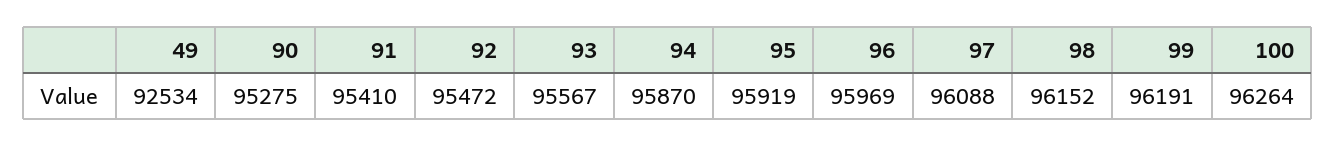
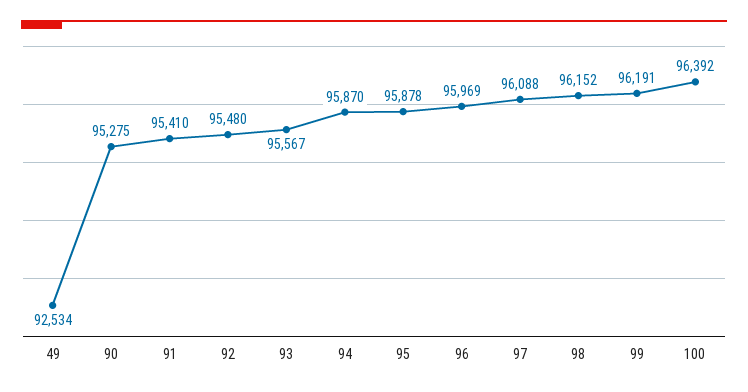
92: 95472 -> 95480
95: 95919 -> 95878
100: 96264 -> 96392

